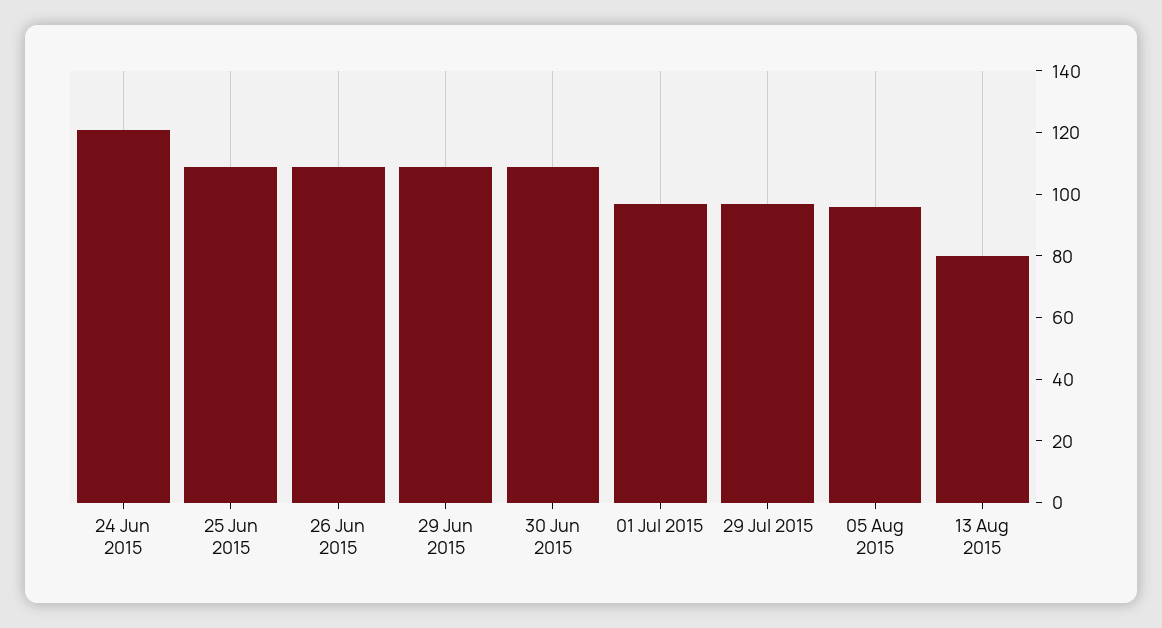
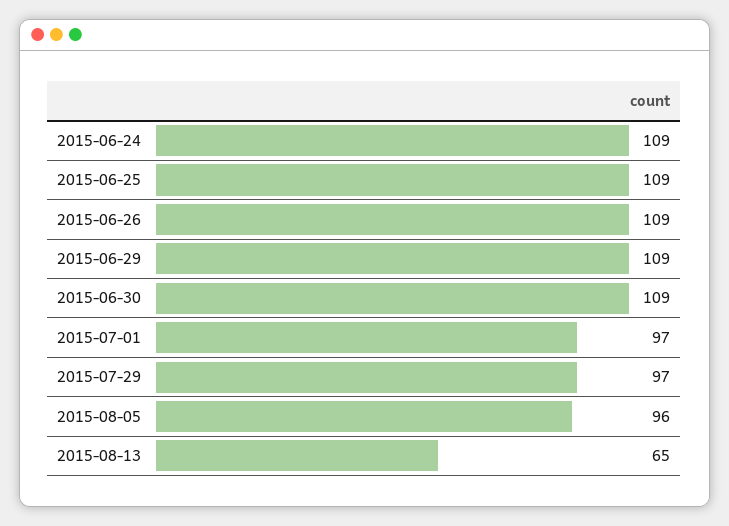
24 Jun 2015: 120 -> 109
13 Aug 2015: 80 -> 65

